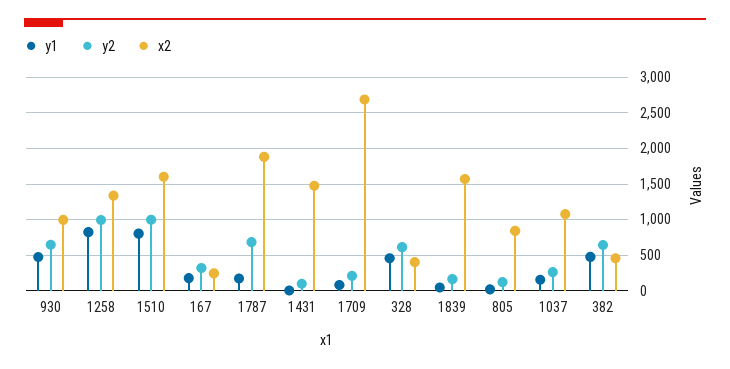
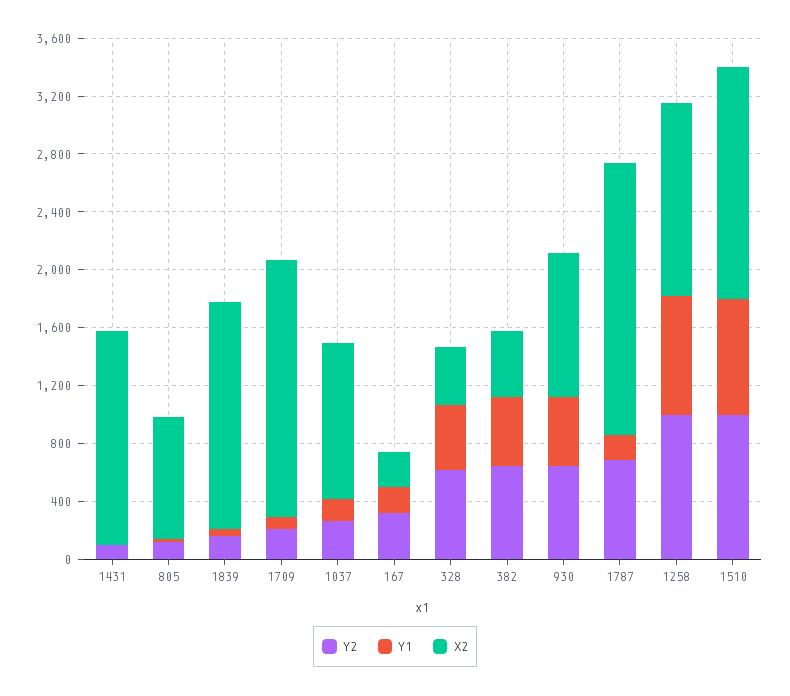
x2, 1709: 2700 -> 1800

